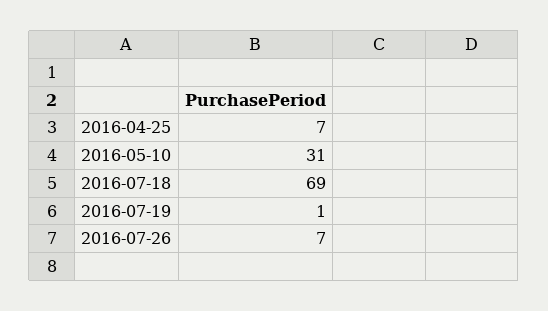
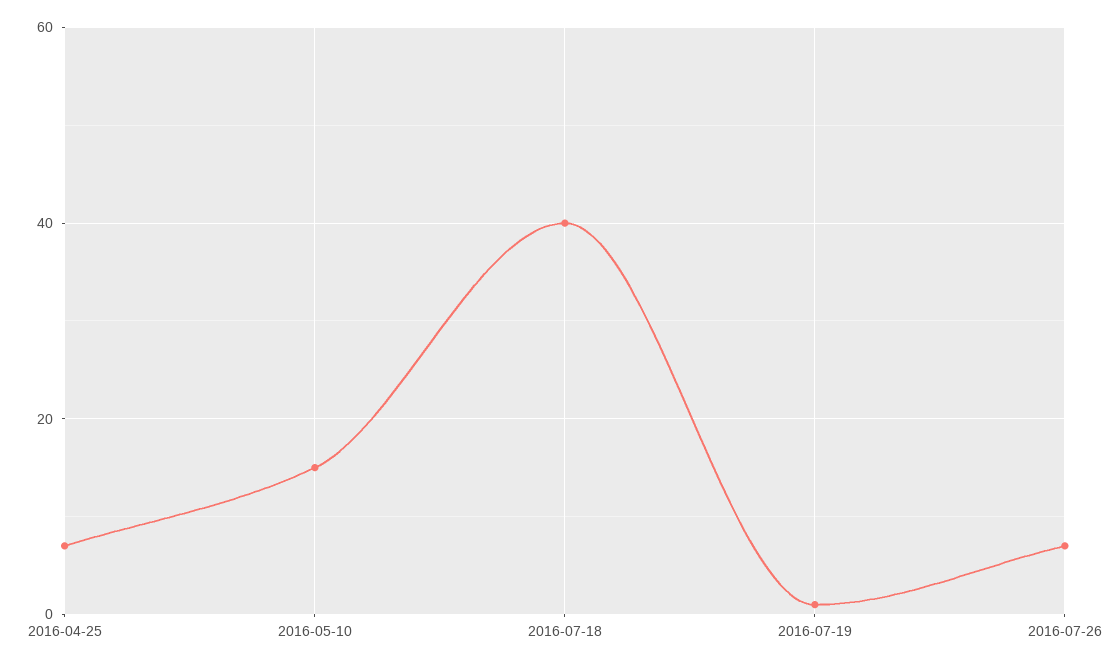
2016-05-10: 31 -> 15
2016-07-18: 69 -> 40

